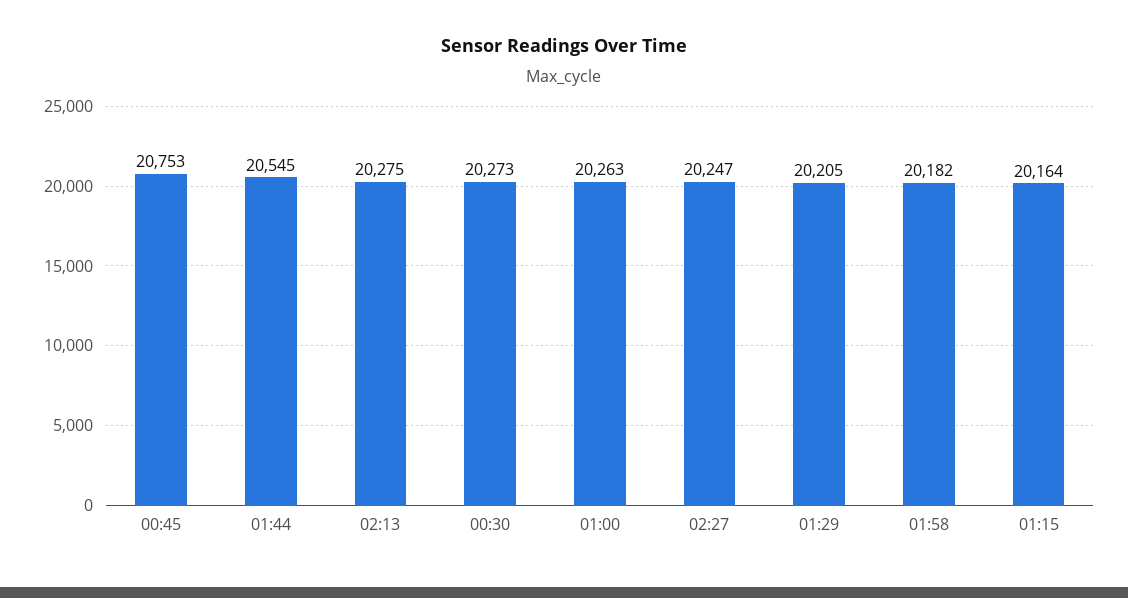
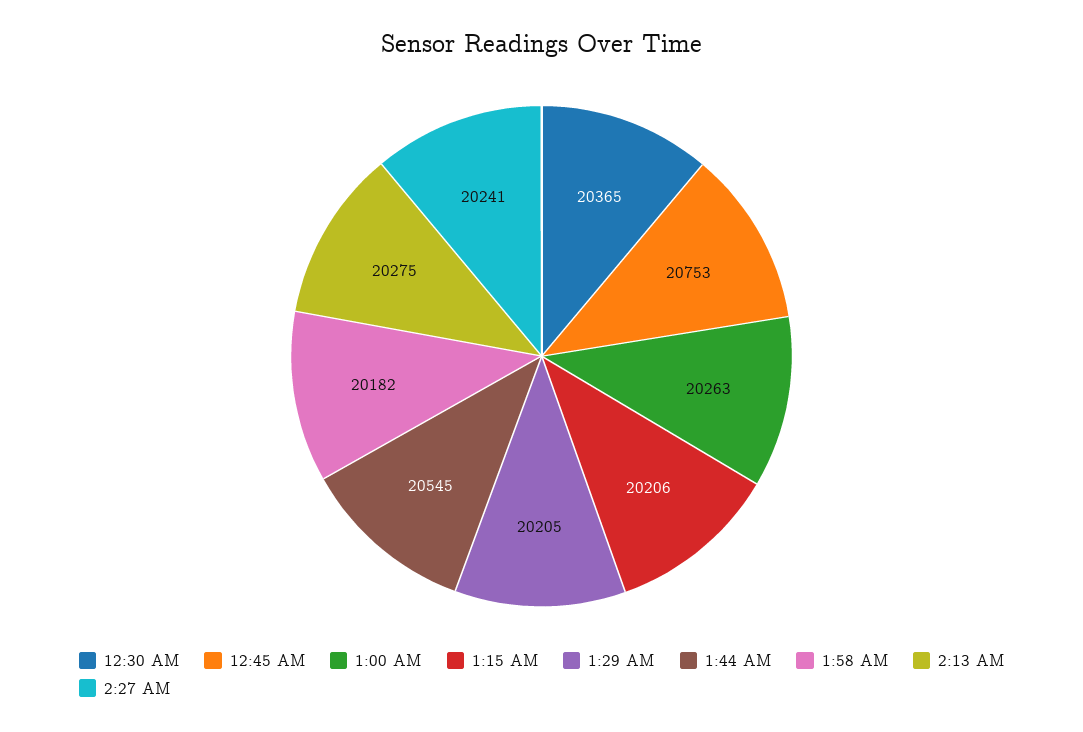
00:30: 20273 -> 20365
02:27: 20247 -> 20241
01:15: 20164 -> 20206

